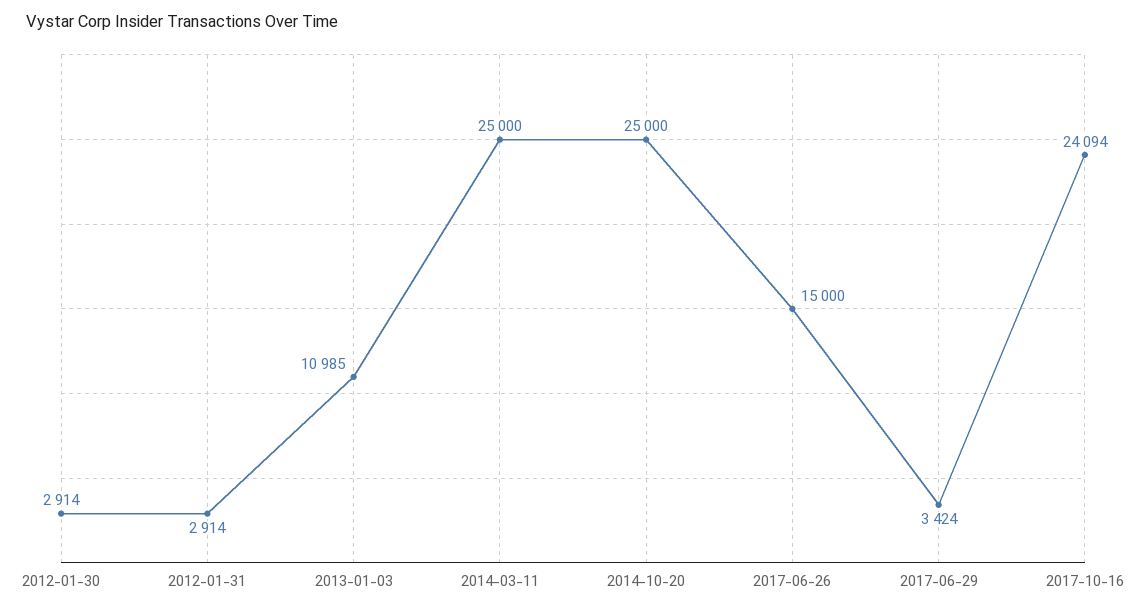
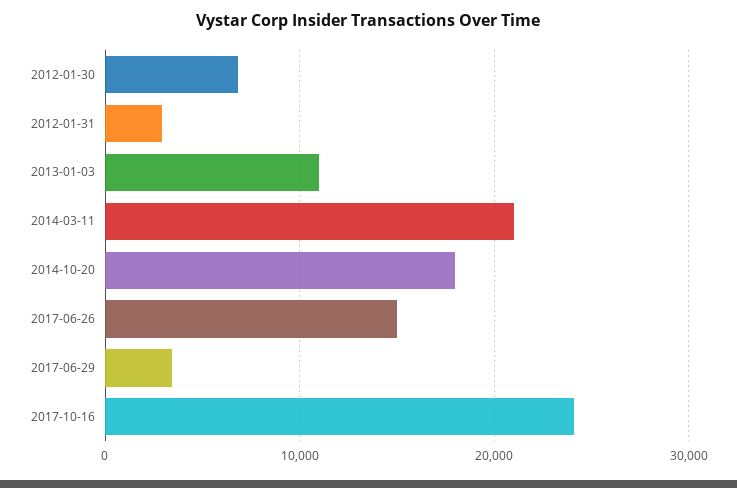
2012-01-30: 2914 -> 7000
2014-03-11: 25000 -> 21000
2014-10-20: 25000 -> 18000

